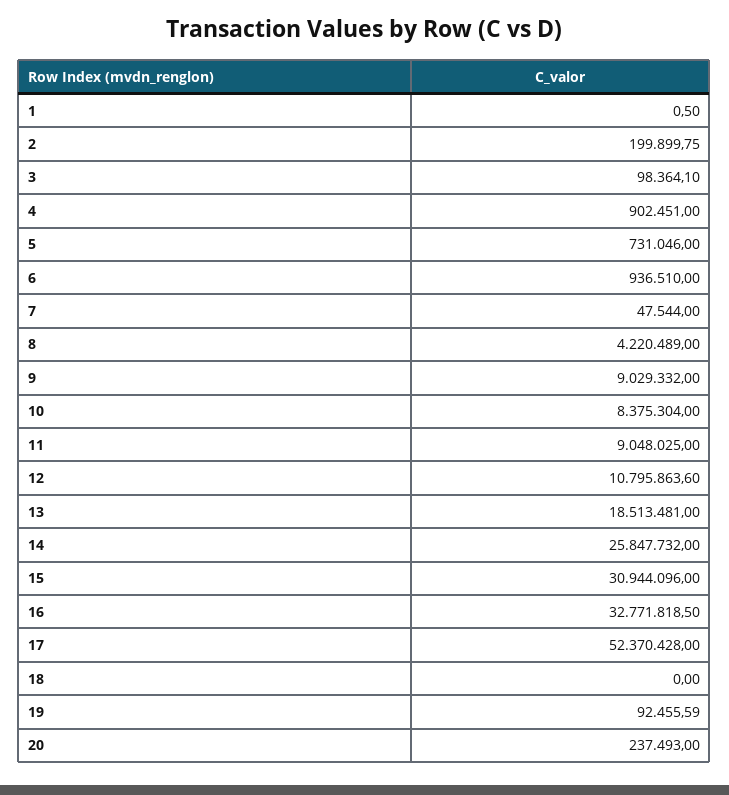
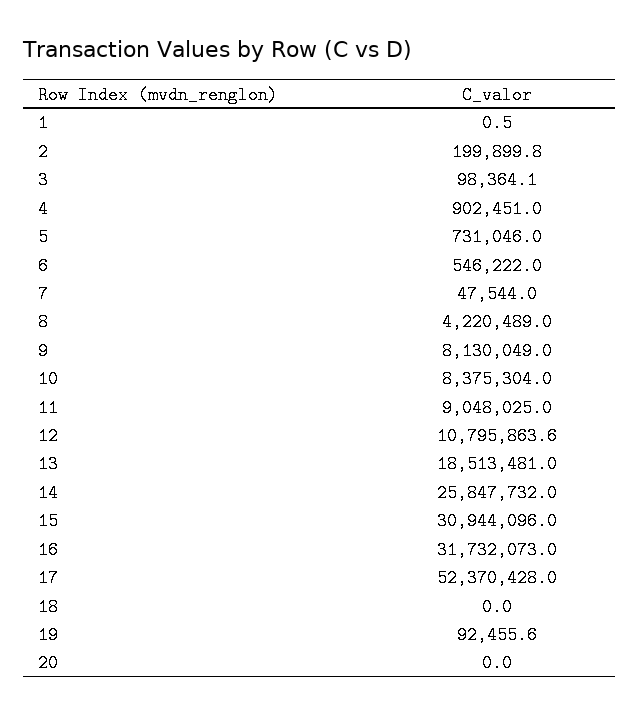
6: 936510 -> 546222
9: 9029332 -> 8130049
16: 32771818.5 -> 31732073
20: 237493 -> 0

